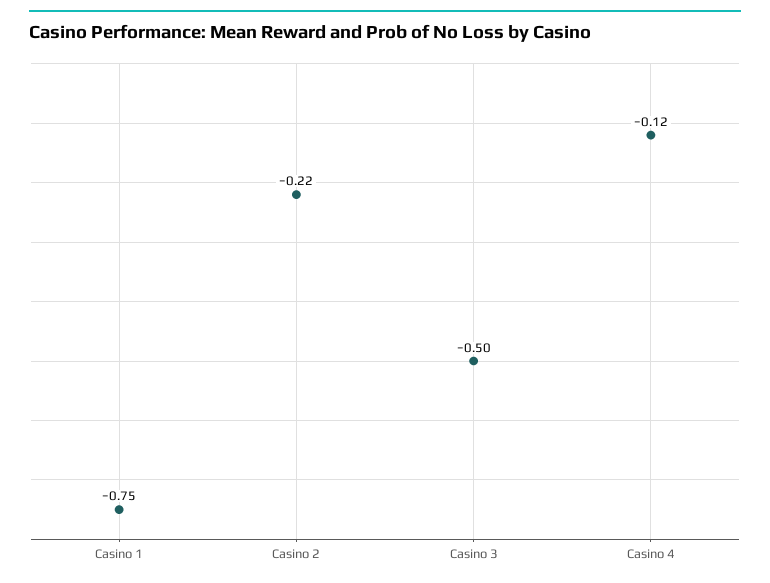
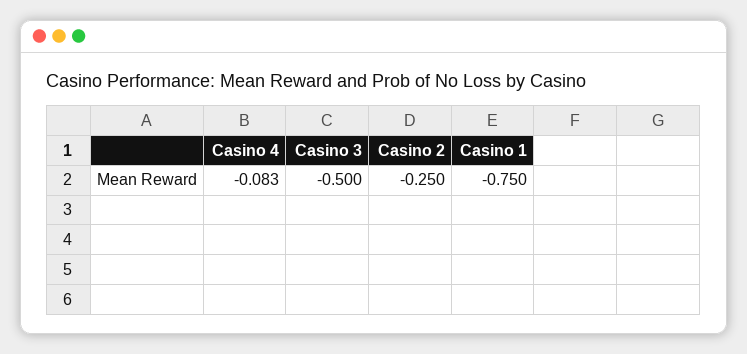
Casino 2: -0.22 -> -0.25
Casino 4: -0.12 -> -0.083

